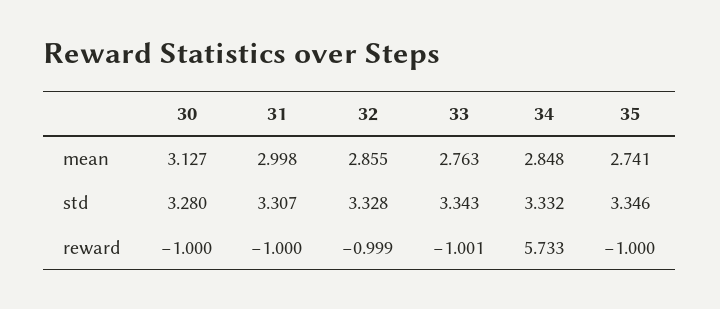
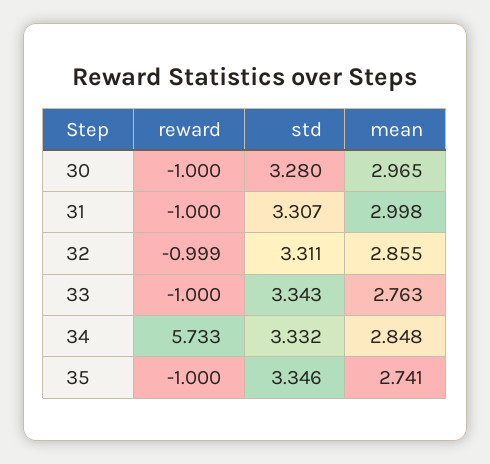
30, mean: 3.127 -> 2.965
32, std: 3.328 -> 3.311
33, reward: -1.001 -> -1

